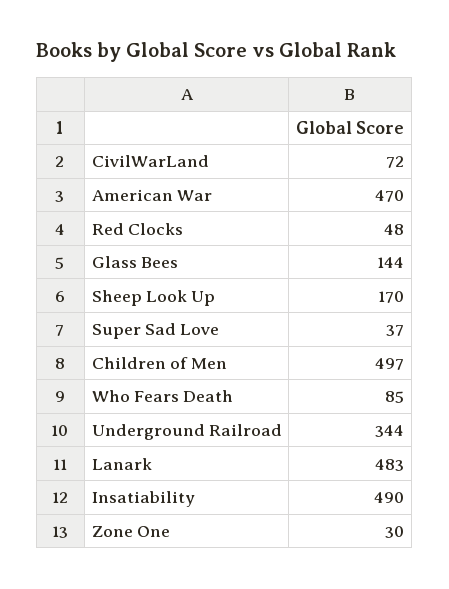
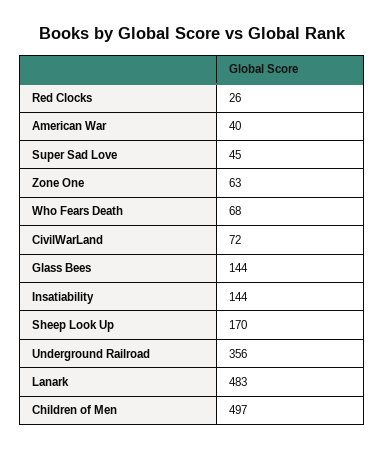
American War: 470 -> 40
Red Clocks: 48 -> 26
Super Sad Love: 37 -> 45
Who Fears Death: 85 -> 68
Underground Railroad: 344 -> 356
Insatiability: 490 -> 144
Zone One: 30 -> 63

